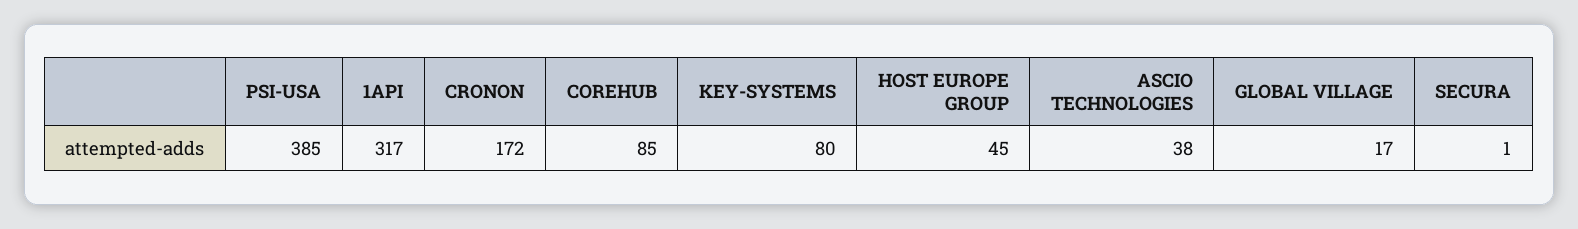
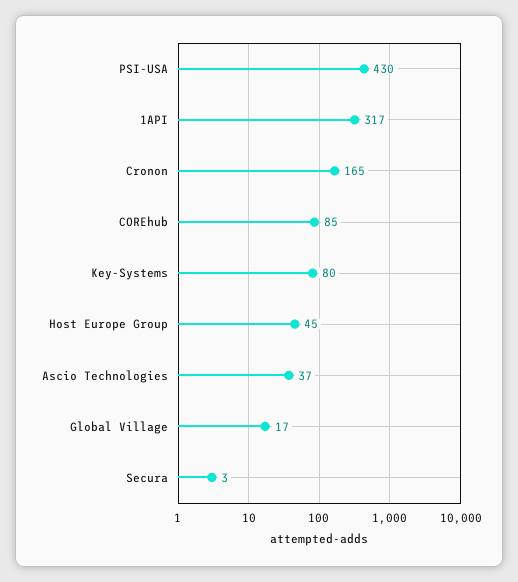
PSI-USA: 385 -> 430
CRONON: 172 -> 165
ASCIO TECHNOLOGIES: 38 -> 37
SECURA: 1 -> 3

